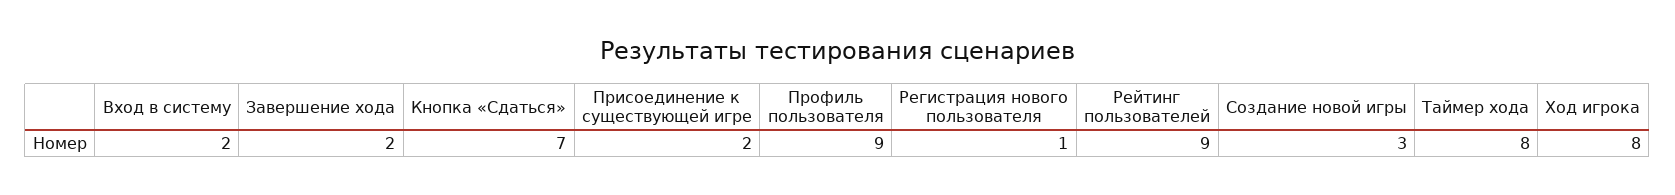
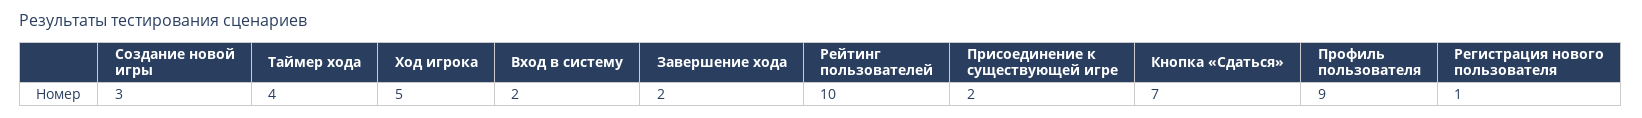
Рейтинг пользователей: 9 -> 10
Таймер хода: 8 -> 4
Ход игрока: 8 -> 5

